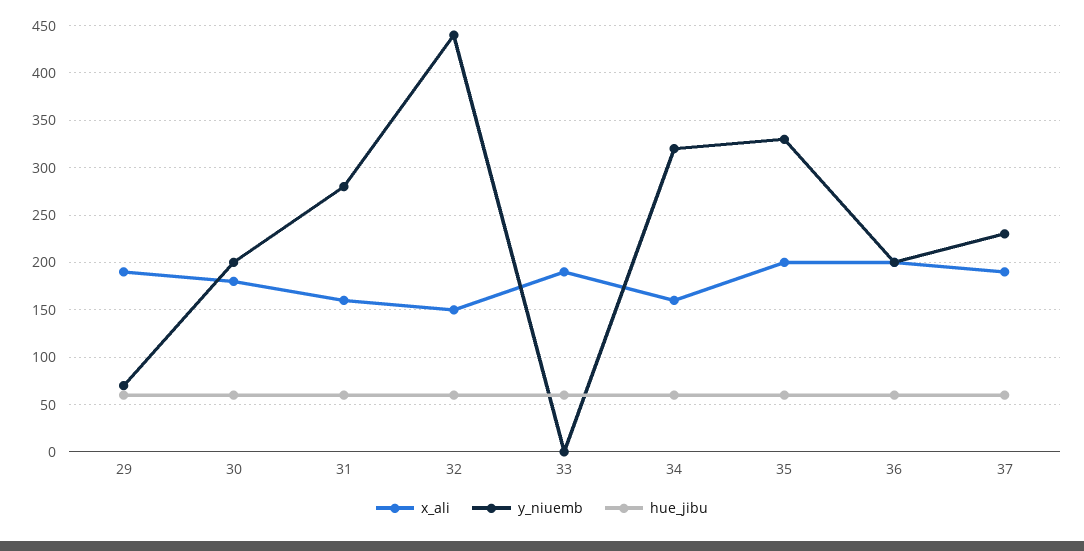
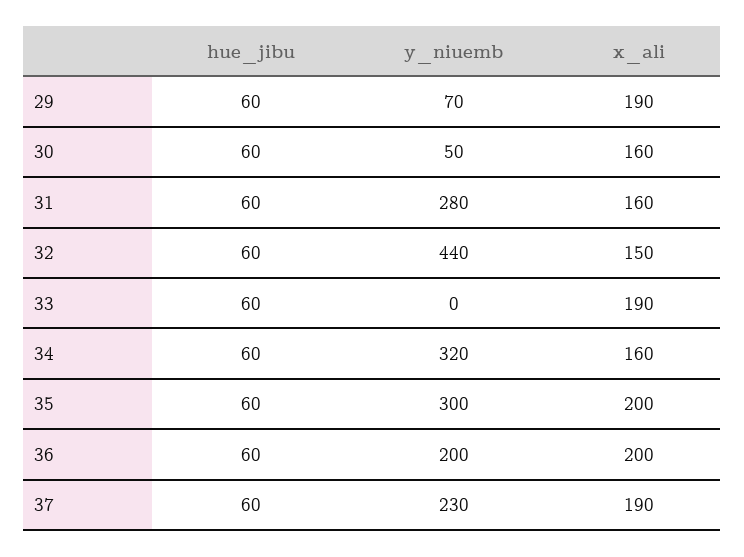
x_ali, 30: 180 -> 160
y_niuemb, 30: 200 -> 50
y_niuemb, 35: 330 -> 300

